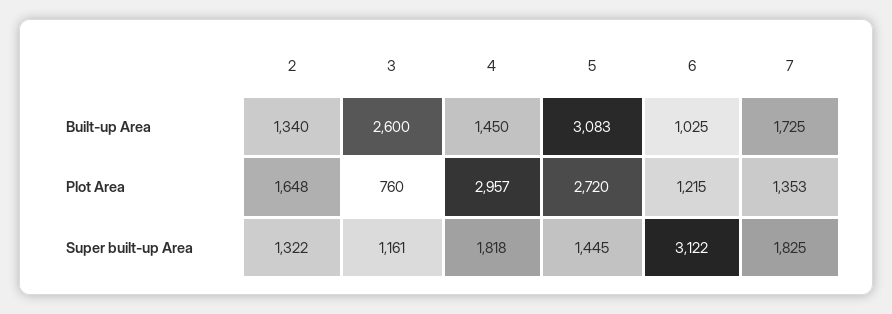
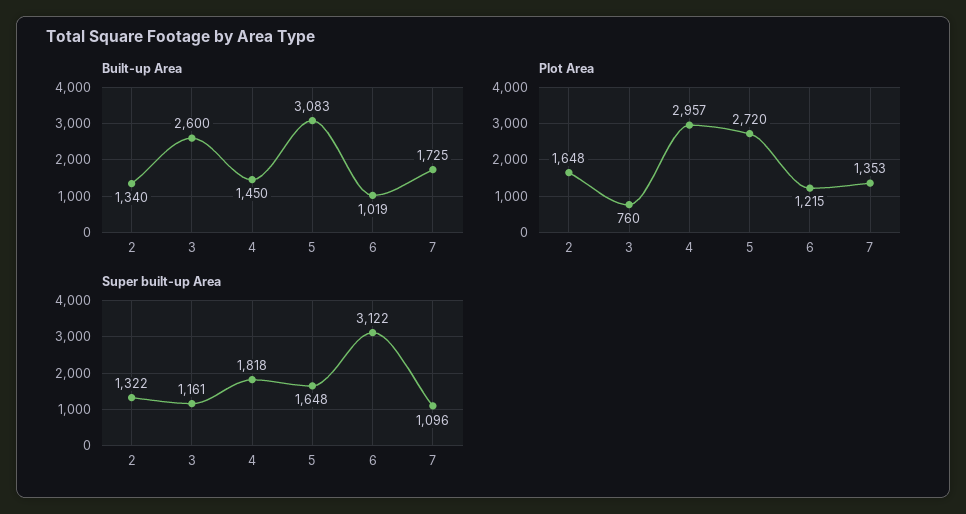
Built-up Area, 6: 1025 -> 1019
Super built-up Area, 5: 1445 -> 1648
Super built-up Area, 7: 1825 -> 1096

